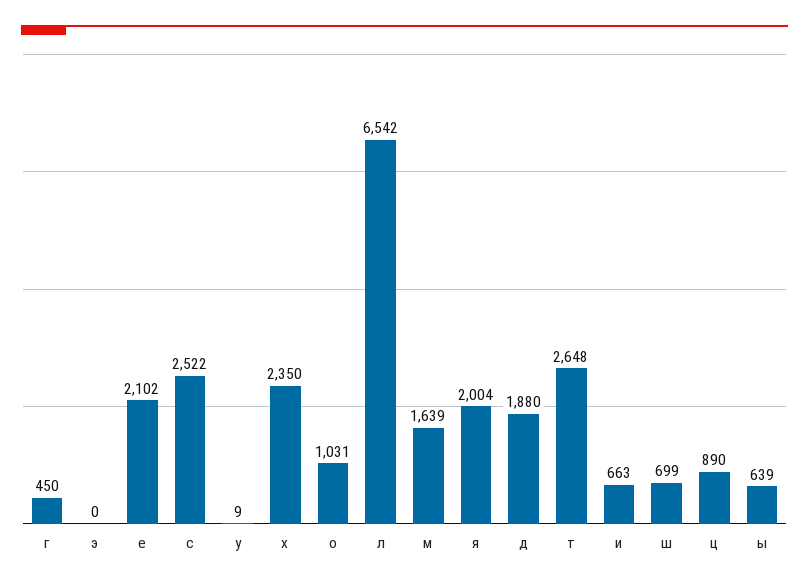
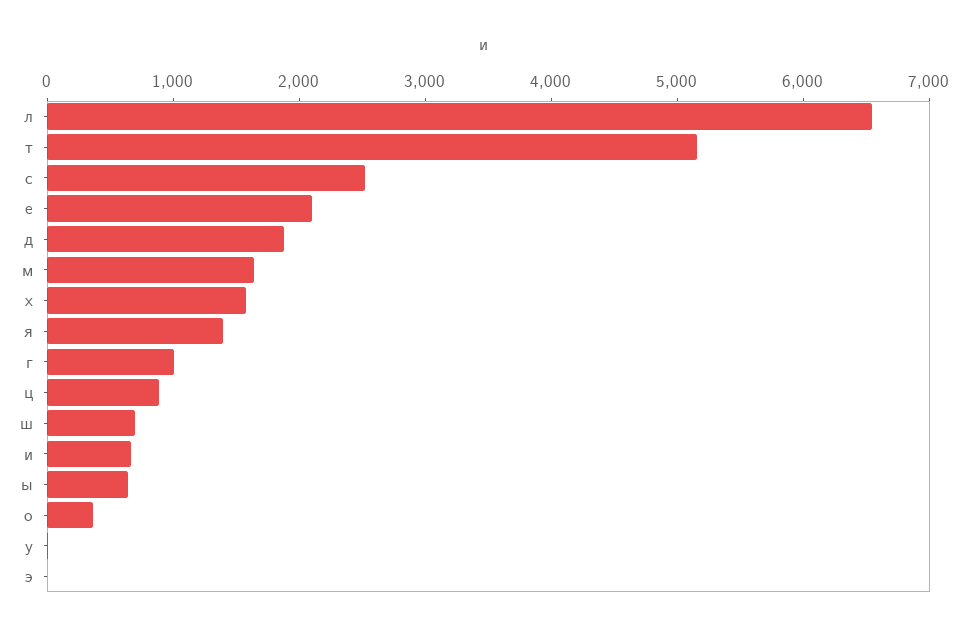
г: 450 -> 1000
х: 2350 -> 1600
о: 1031 -> 400
я: 2004 -> 1400
т: 2648 -> 5200

